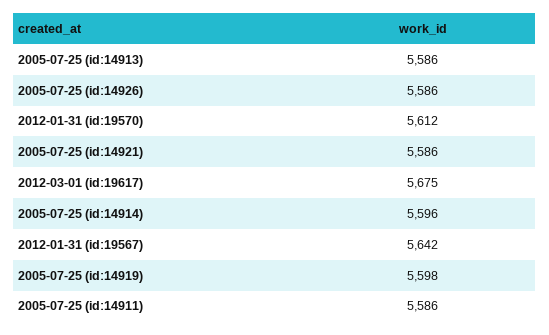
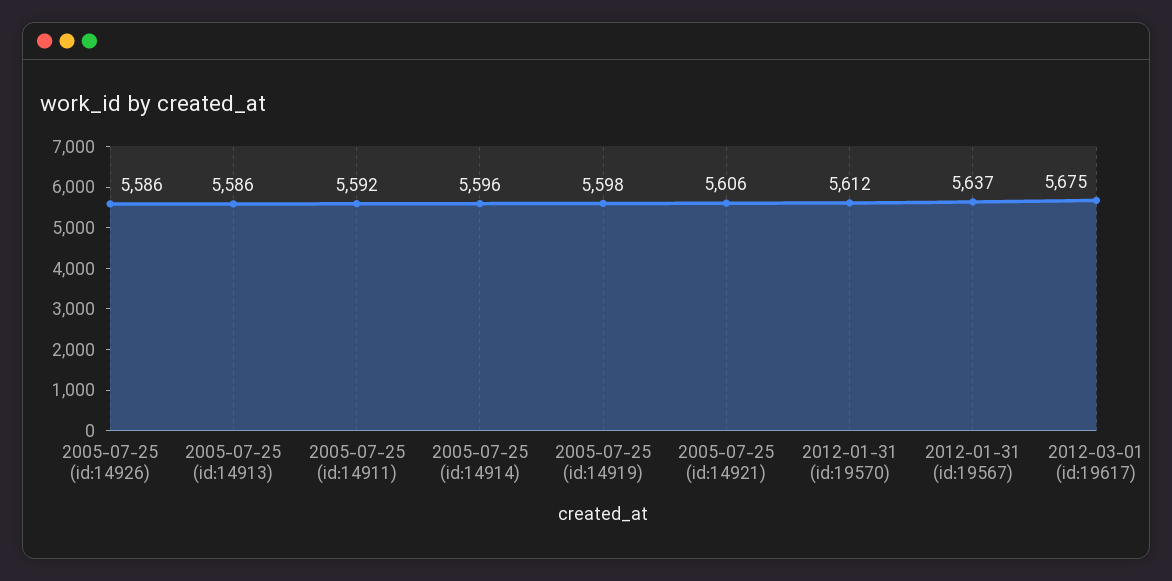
2005-07-25 (id:14921): 5586 -> 5606
2012-01-31 (id:19567): 5642 -> 5637
2005-07-25 (id:14911): 5586 -> 5592

